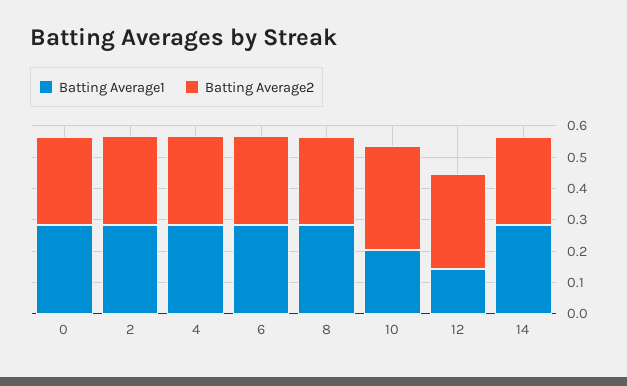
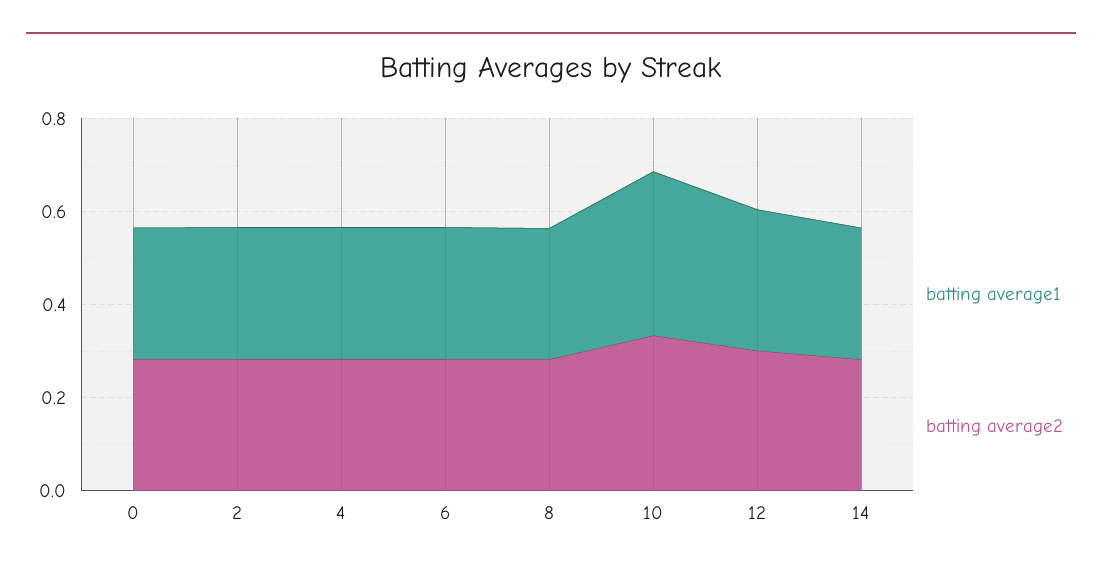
Batting Average1, 10: 0.2 -> 0.35
Batting Average1, 12: 0.15 -> 0.3

